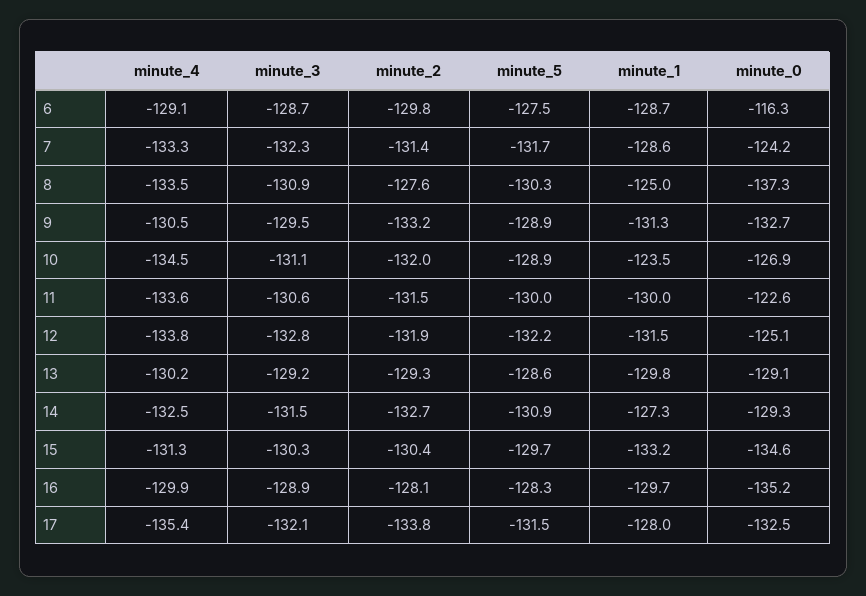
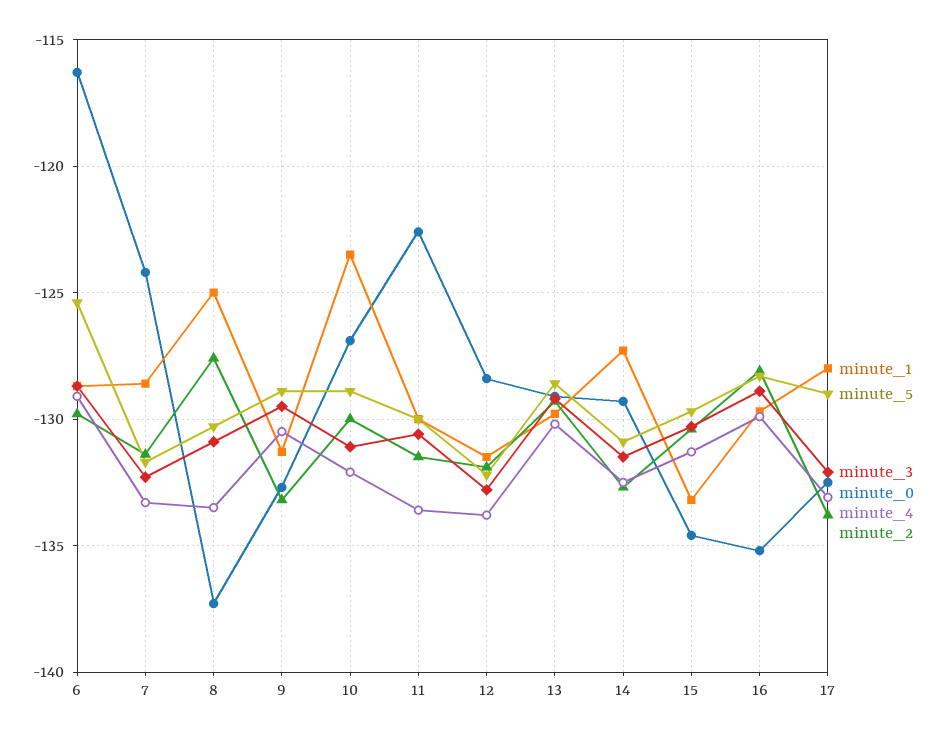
minute_5, 6: -127.5 -> -125.5
minute_4, 10: -134.5 -> -132
minute_2, 10: -132 -> -130
minute_0, 12: -125.1 -> -128.5
minute_4, 17: -135.4 -> -133
minute_5, 17: -131.5 -> -129

